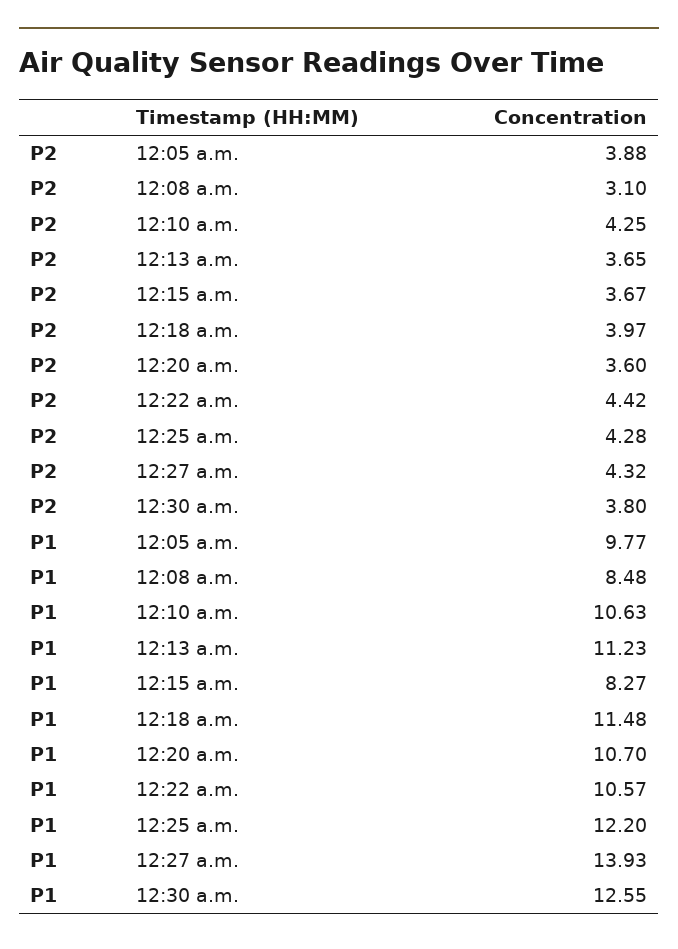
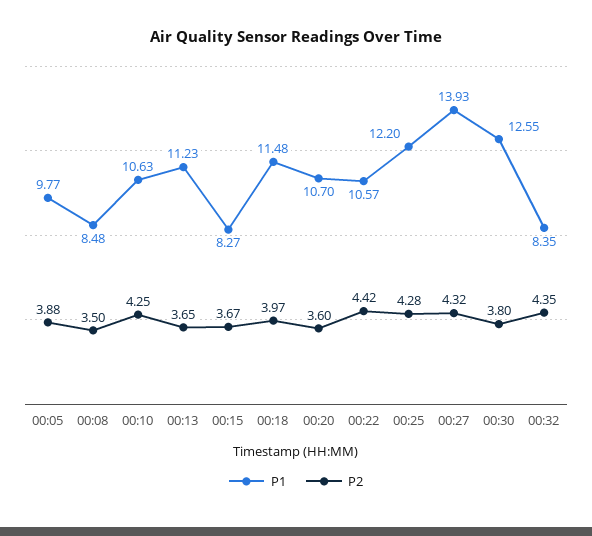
P2, 12:08 a.m.: 3.1 -> 3.5
P1, 00:32: none -> 8.35
P2, 00:32: none -> 4.35

